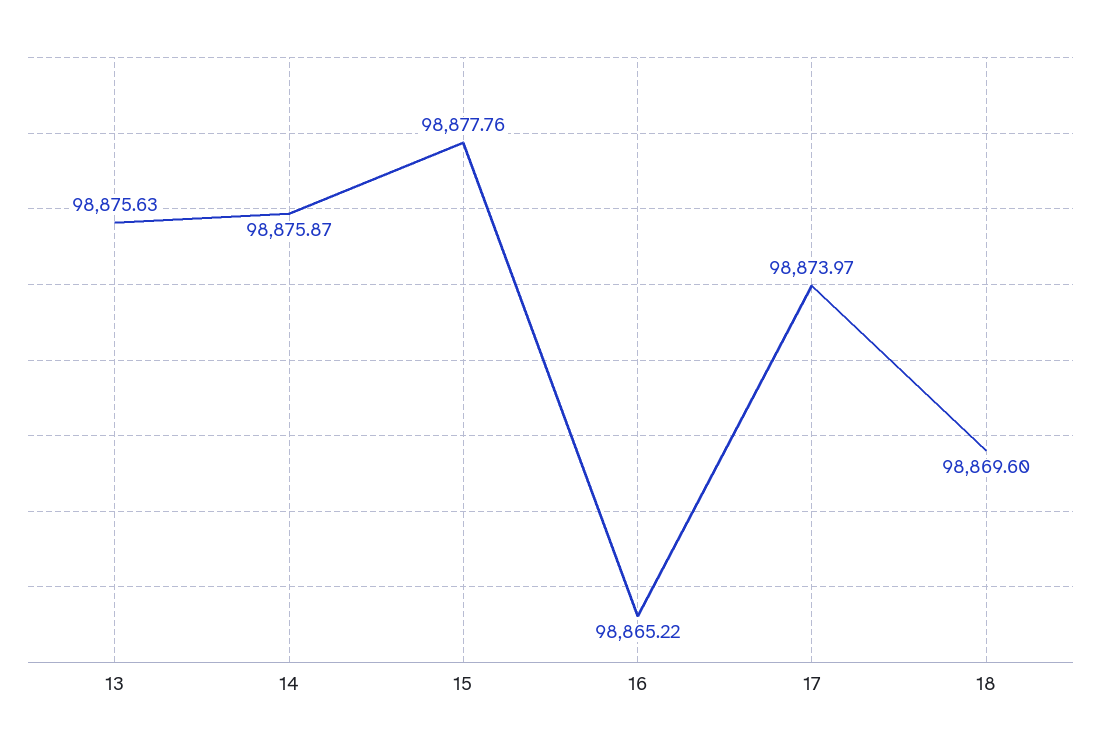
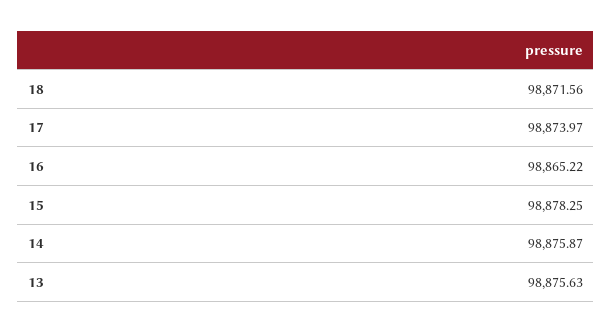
15: 98877.76 -> 98878.25
18: 98869.6 -> 98871.56

